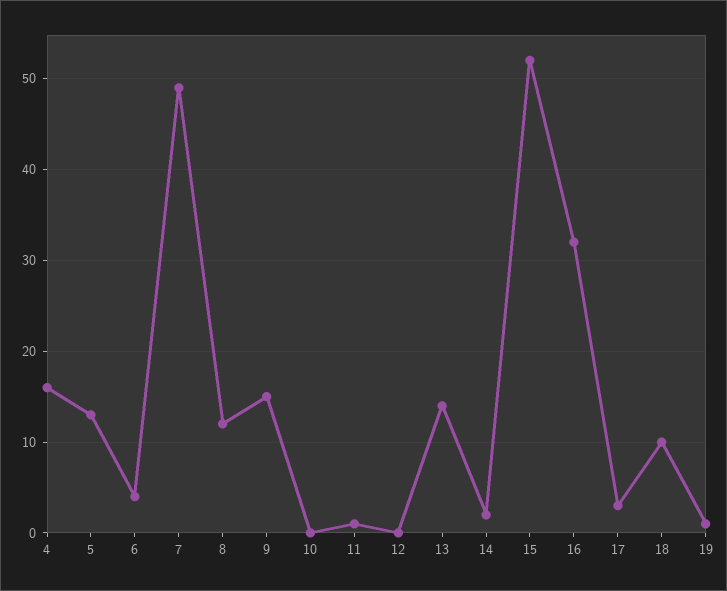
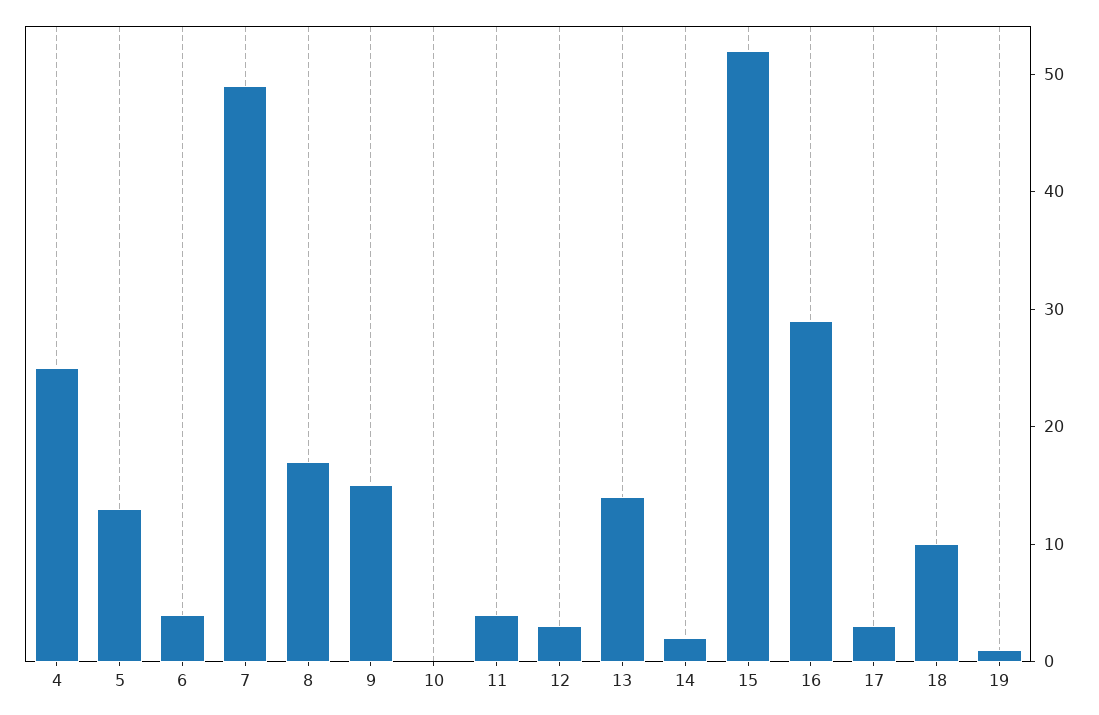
4: 16 -> 25
8: 12 -> 17
11: 1 -> 4
12: 0 -> 3
16: 32 -> 29

